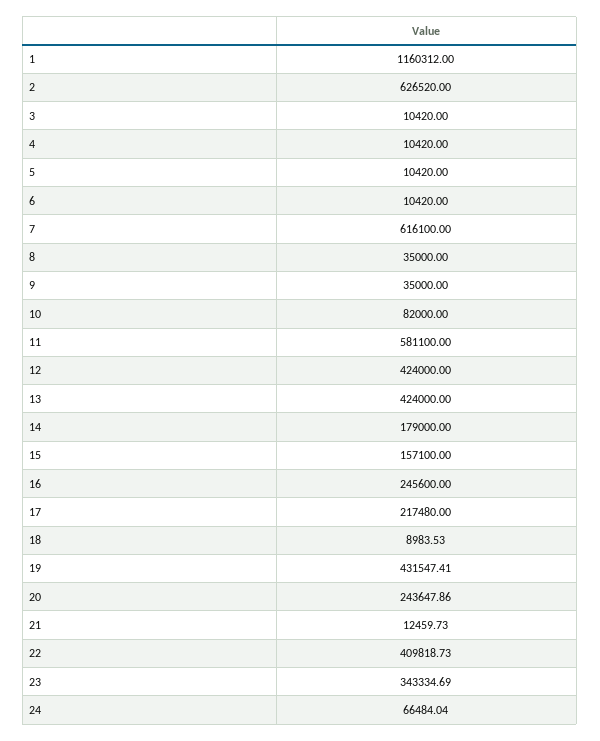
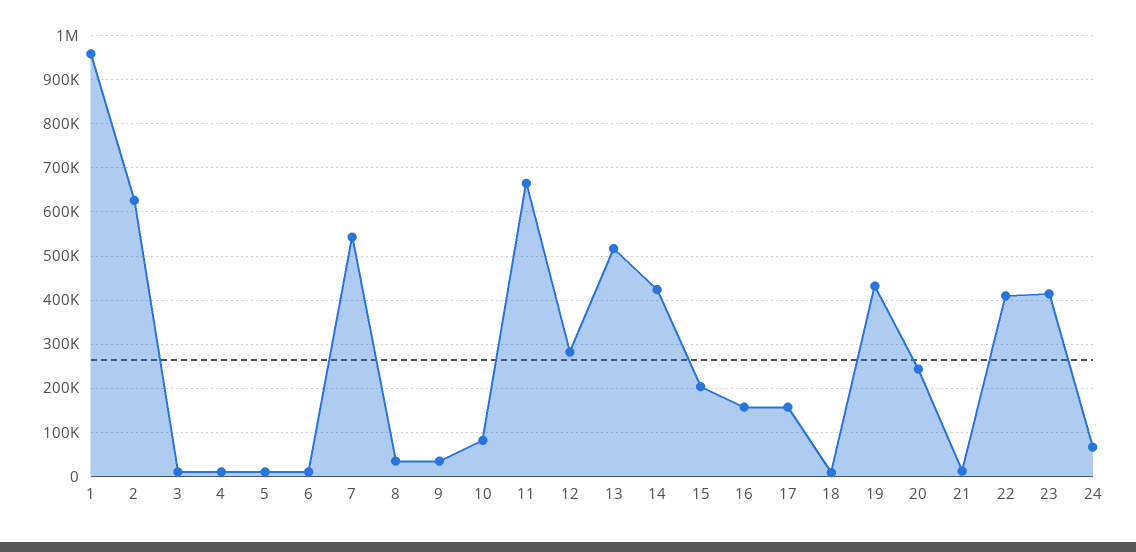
1: 1160312 -> 960000
7: 616100 -> 540000
11: 581100 -> 660000
12: 424000 -> 280000
13: 424000 -> 520000
14: 179000 -> 420000
15: 157100 -> 200000
16: 245600 -> 160000
17: 217480 -> 160000
23: 343334.69 -> 420000

